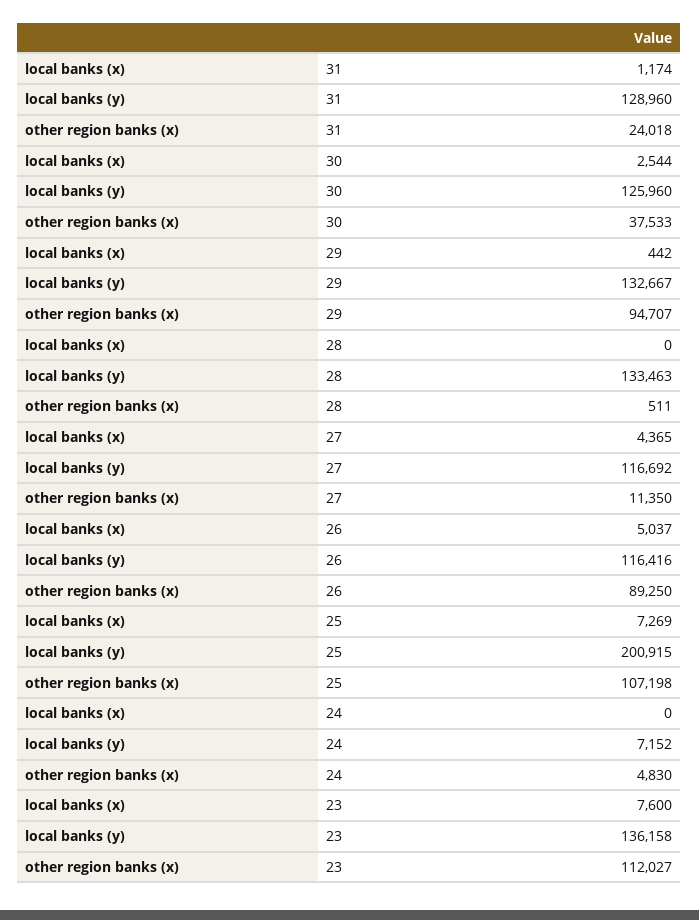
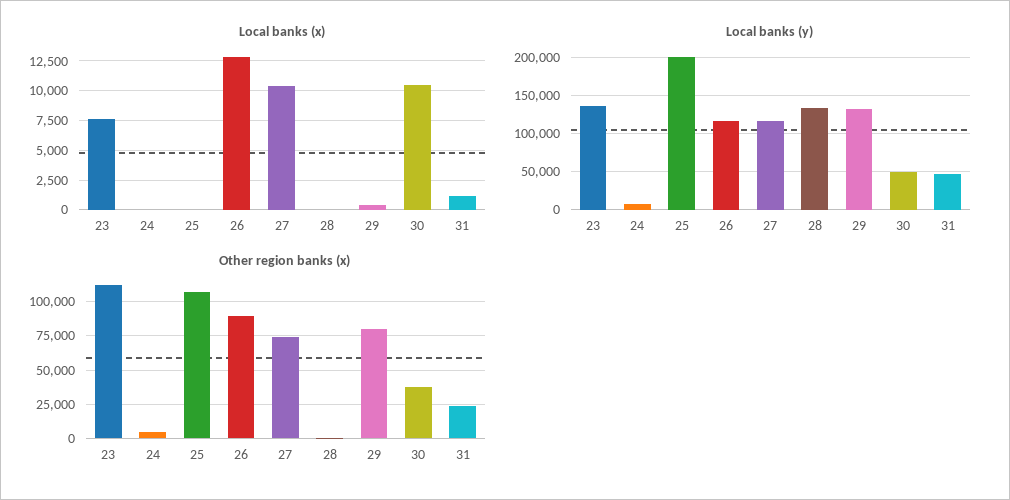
local banks (y), 31: 128960 -> 50000
local banks (x), 30: 2544 -> 10000
local banks (y), 30: 125960 -> 50000
other region banks (x), 29: 94707 -> 80000
local banks (x), 27: 4365 -> 10000
other region banks (x), 27: 11350 -> 75000
local banks (x), 26: 5037 -> 12500
local banks (x), 25: 7269 -> 0

